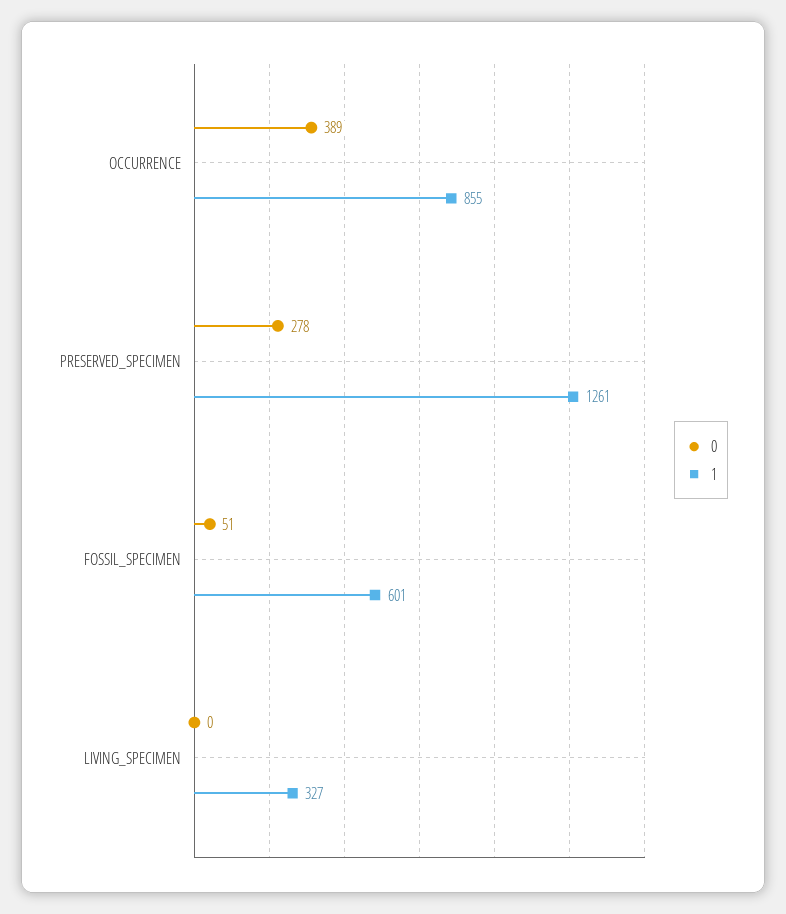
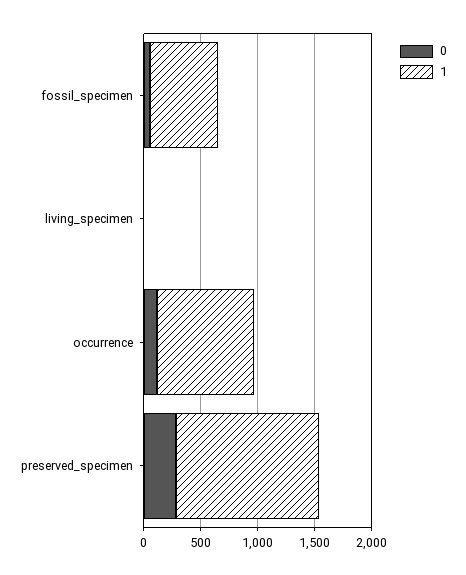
0, OCCURRENCE: 389 -> 100
1, LIVING_SPECIMEN: 327 -> 0

